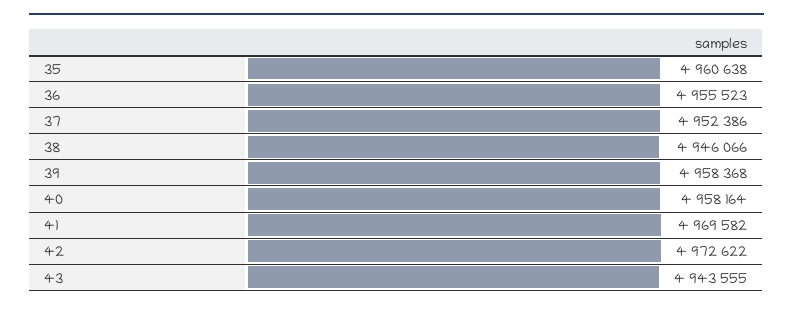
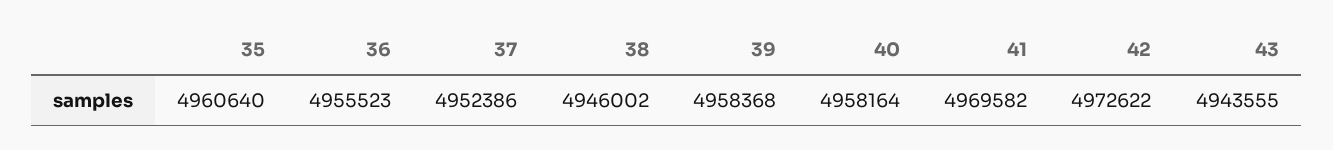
35: 4960638 -> 4960640
38: 4946066 -> 4946002

